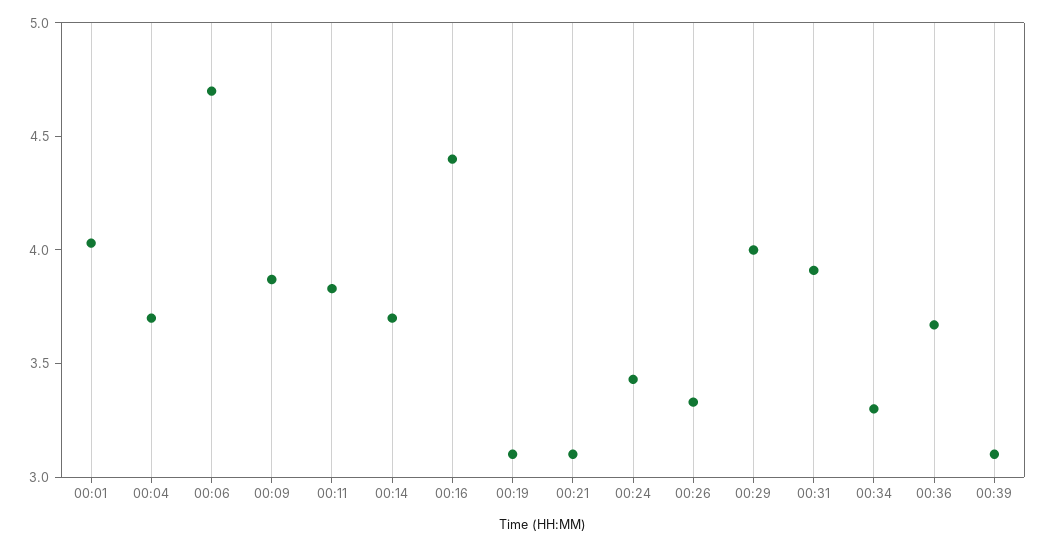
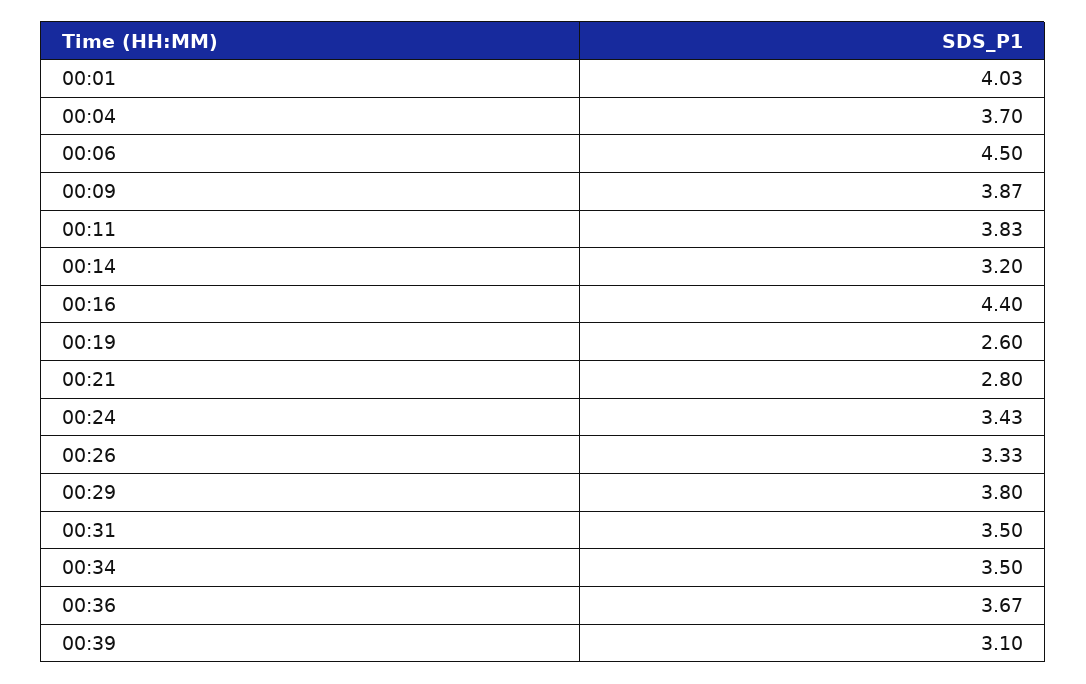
00:06: 4.7 -> 4.5
00:14: 3.7 -> 3.2
00:19: 3.1 -> 2.6
00:21: 3.1 -> 2.8
00:29: 4 -> 3.8
00:31: 3.9 -> 3.5
00:34: 3.3 -> 3.5

